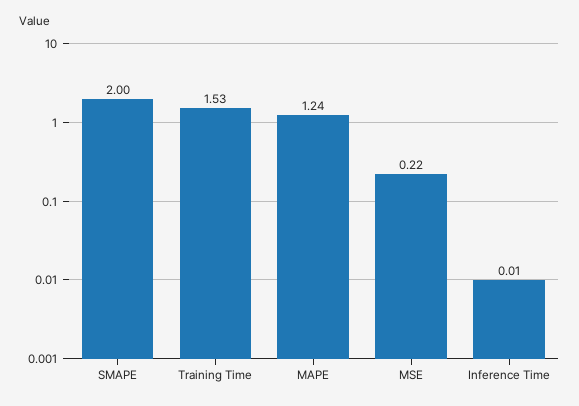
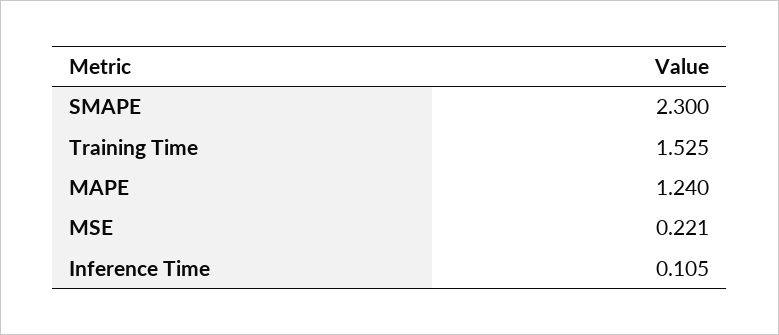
SMAPE: 2 -> 2.3
Inference Time: 0.01 -> 0.105

